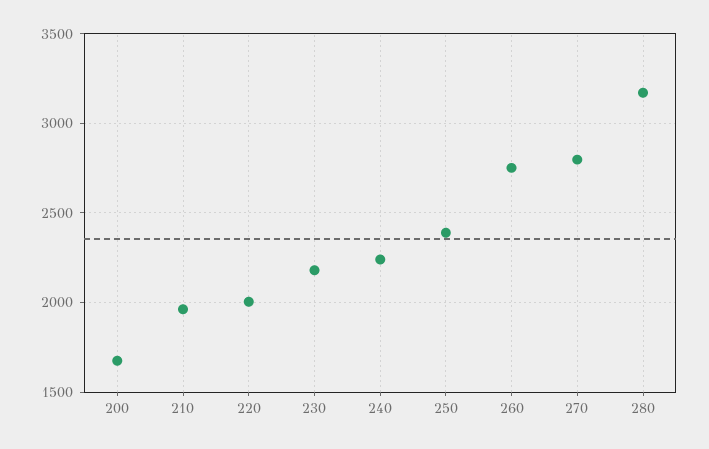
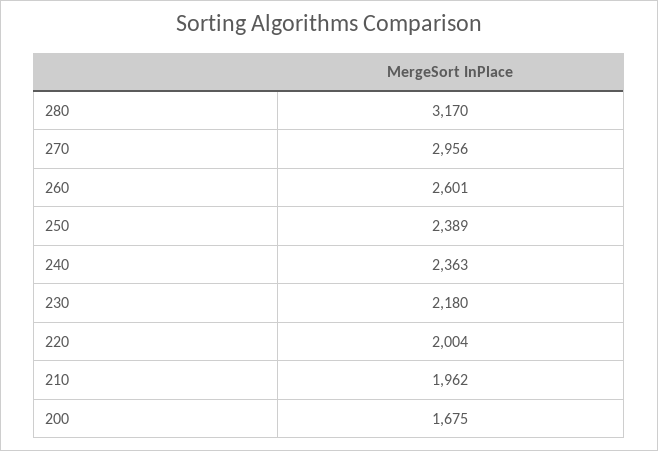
240: 2250 -> 2363
260: 2750 -> 2601
270: 2800 -> 2956

